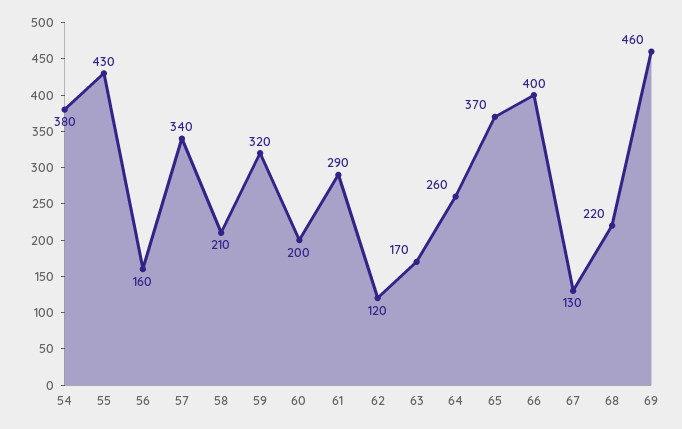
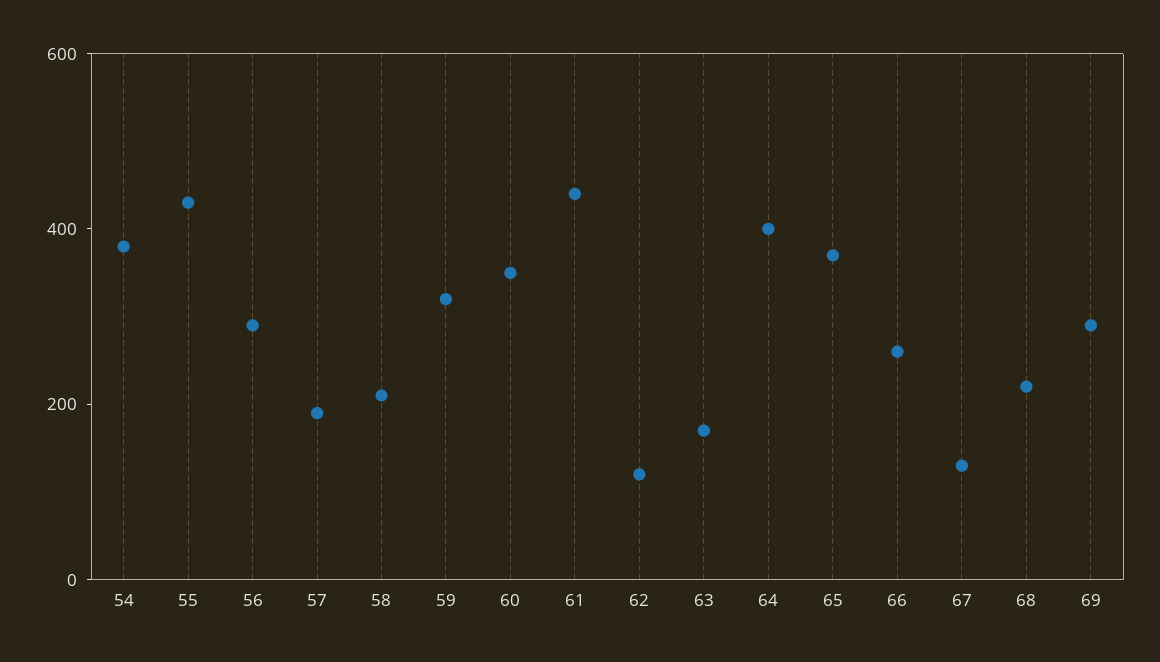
56: 160 -> 300
57: 340 -> 200
60: 200 -> 350
61: 290 -> 450
64: 260 -> 400
66: 400 -> 250
69: 460 -> 300

